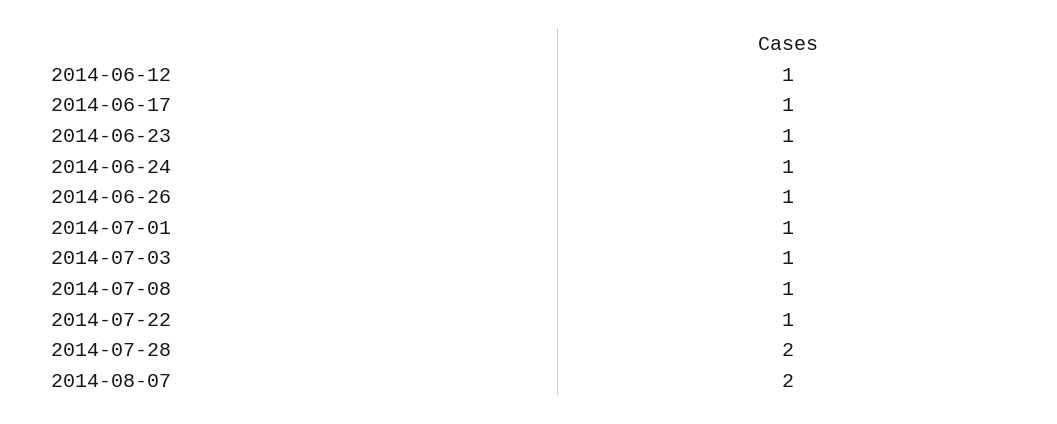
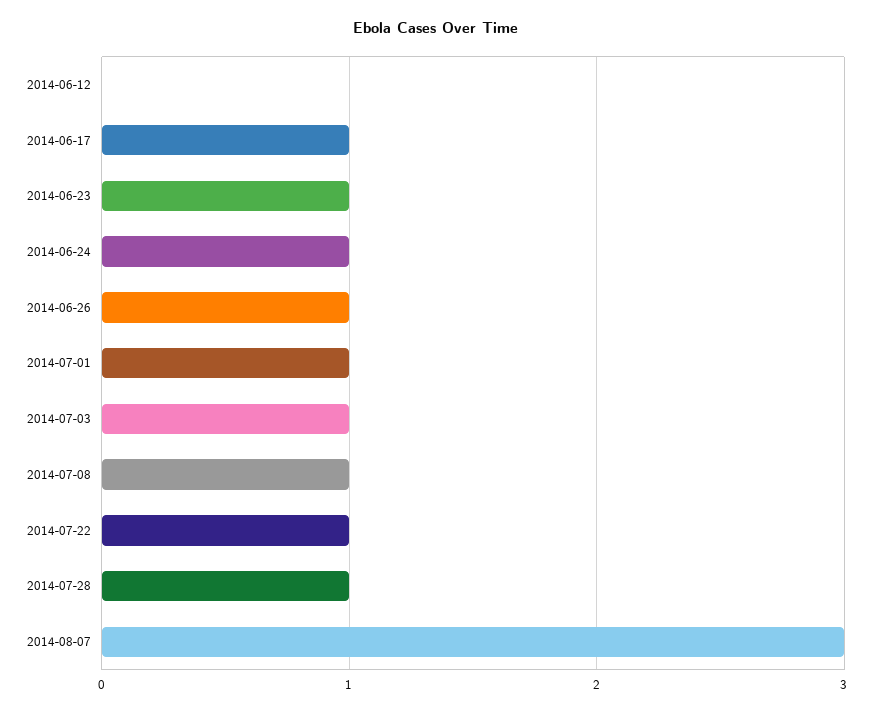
2014-06-12: 1 -> 0
2014-07-28: 2 -> 1
2014-08-07: 2 -> 3

